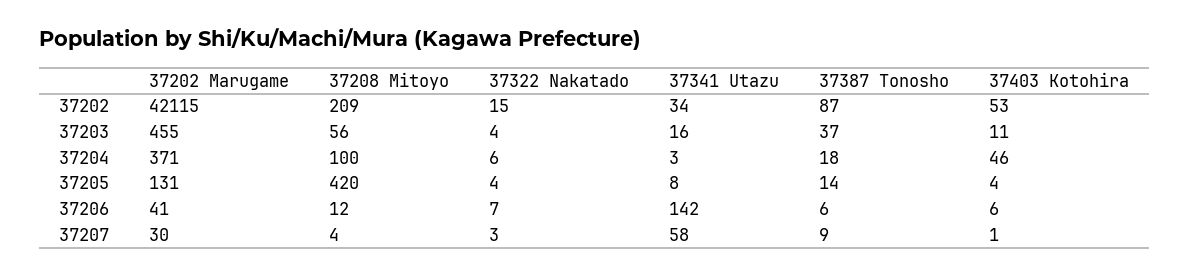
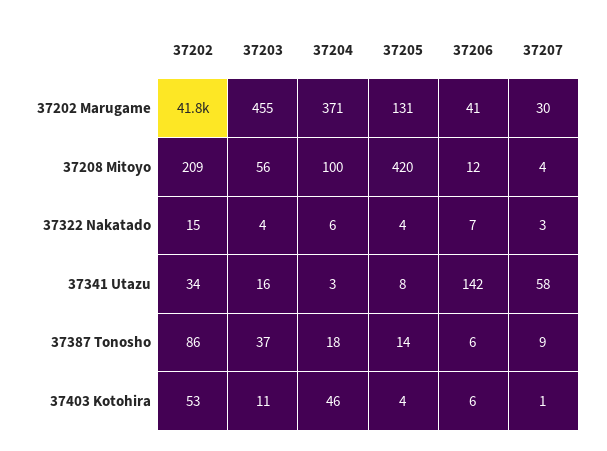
37202 Marugame, 37202: 42115 -> 41800
37387 Tonosho, 37202: 87 -> 86

